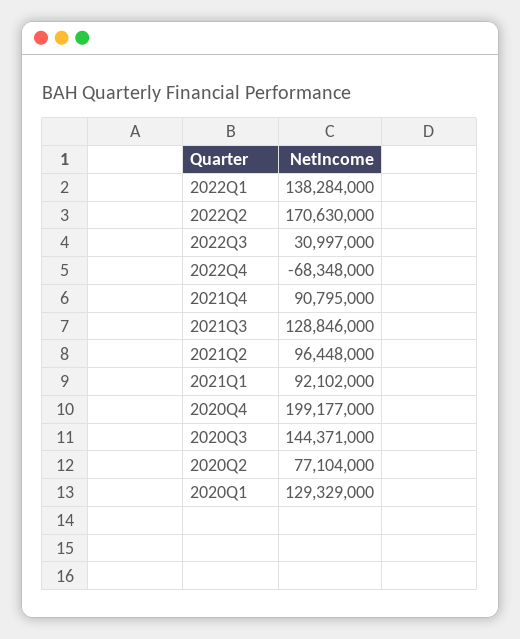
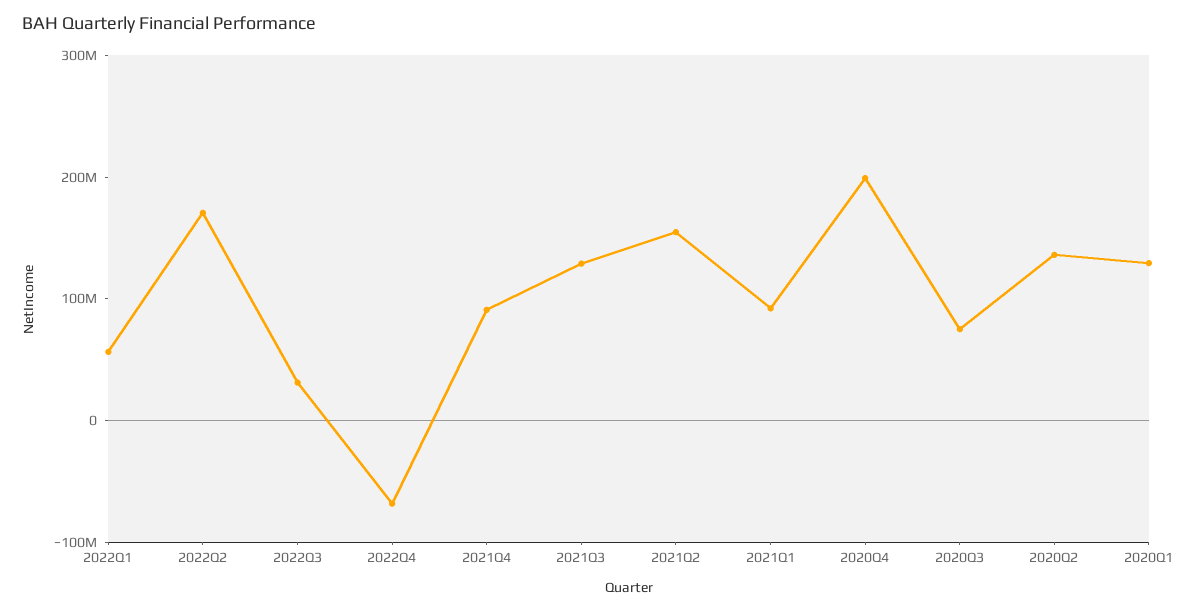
2022Q1: 138284000 -> 60000000
2021Q2: 96448000 -> 160000000
2020Q3: 144371000 -> 80000000
2020Q2: 77104000 -> 140000000

